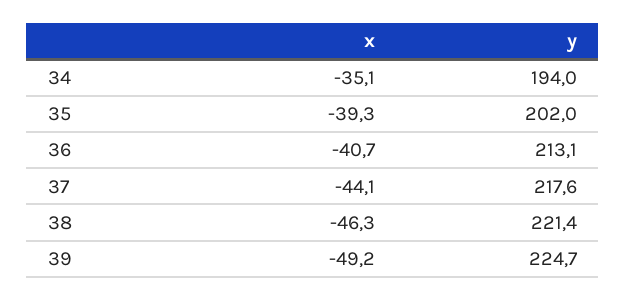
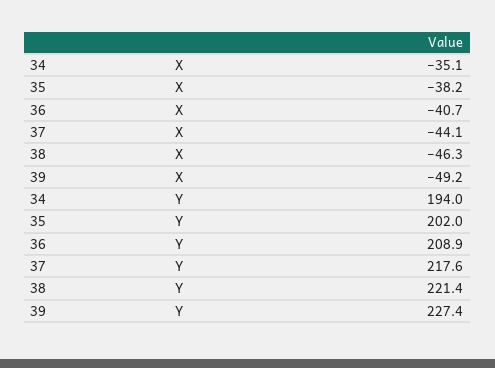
x, 35: -39.3 -> -38.2
y, 36: 213.1 -> 208.9
y, 39: 224.7 -> 227.4

